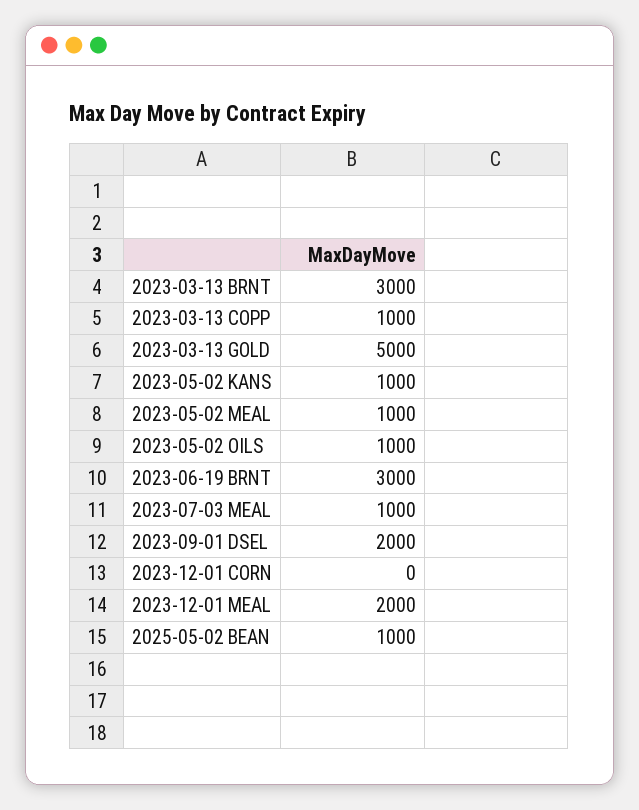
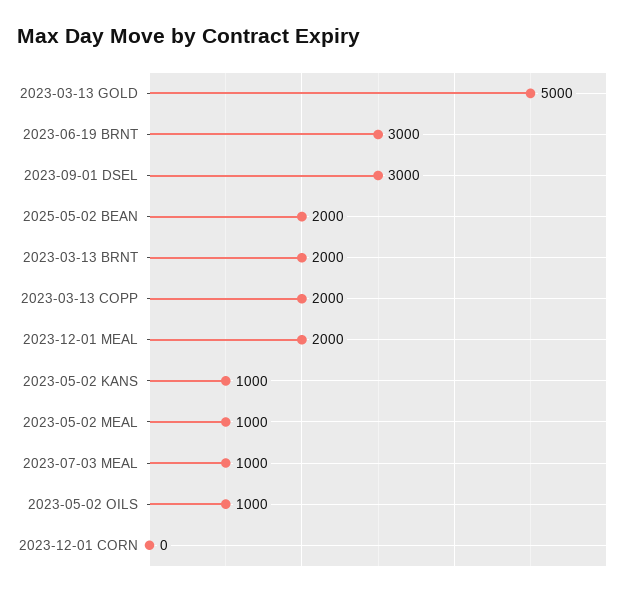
2023-03-13 BRNT: 3000 -> 2000
2023-03-13 COPP: 1000 -> 2000
2023-09-01 DSEL: 2000 -> 3000
2025-05-02 BEAN: 1000 -> 2000

